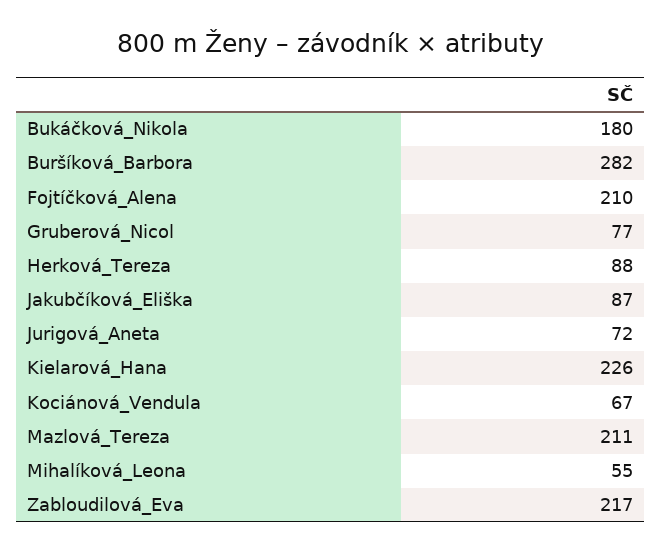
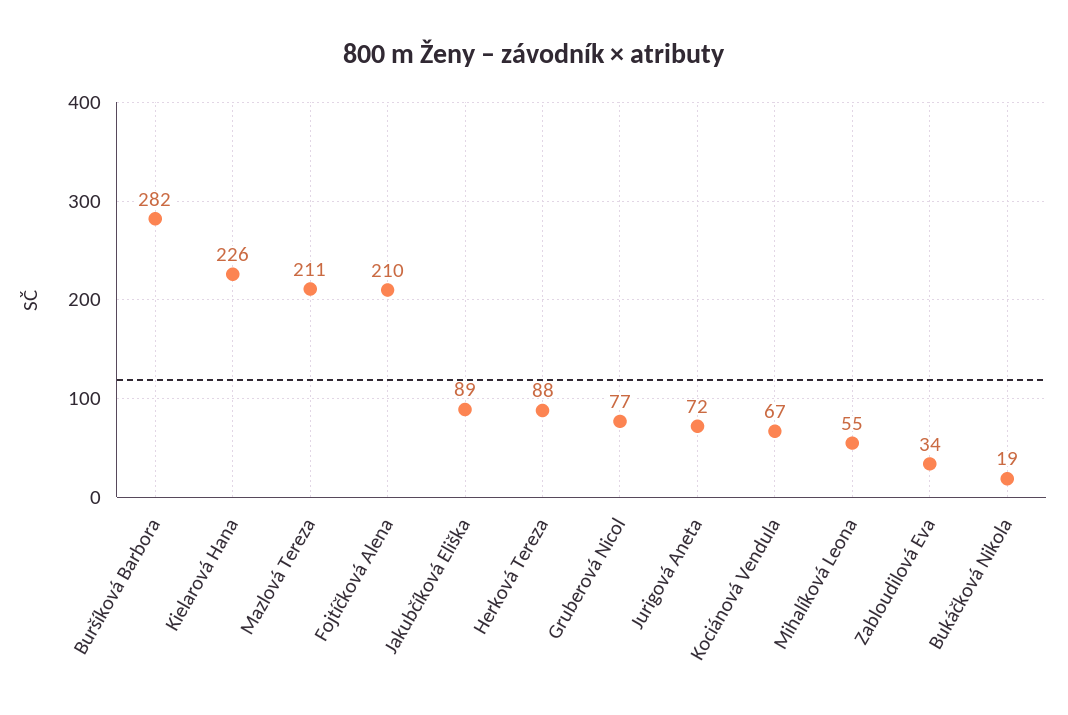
Bukáčková_Nikola: 180 -> 19
Jakubčíková_Eliška: 87 -> 89
Zabloudilová_Eva: 217 -> 34

